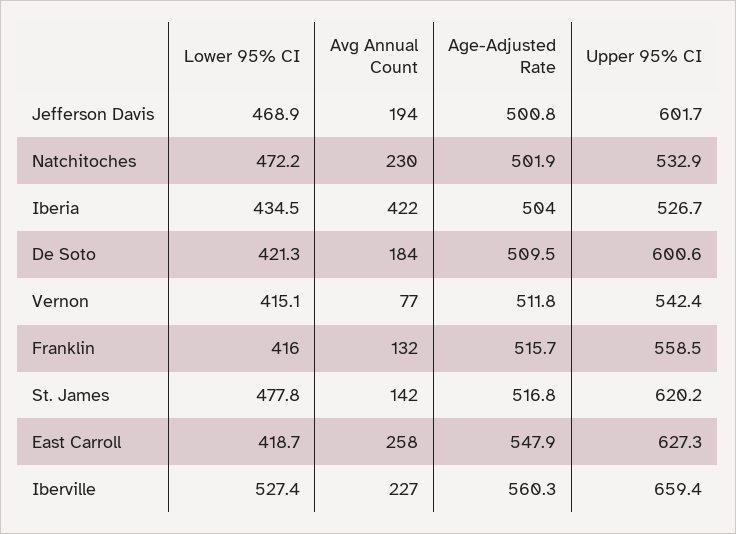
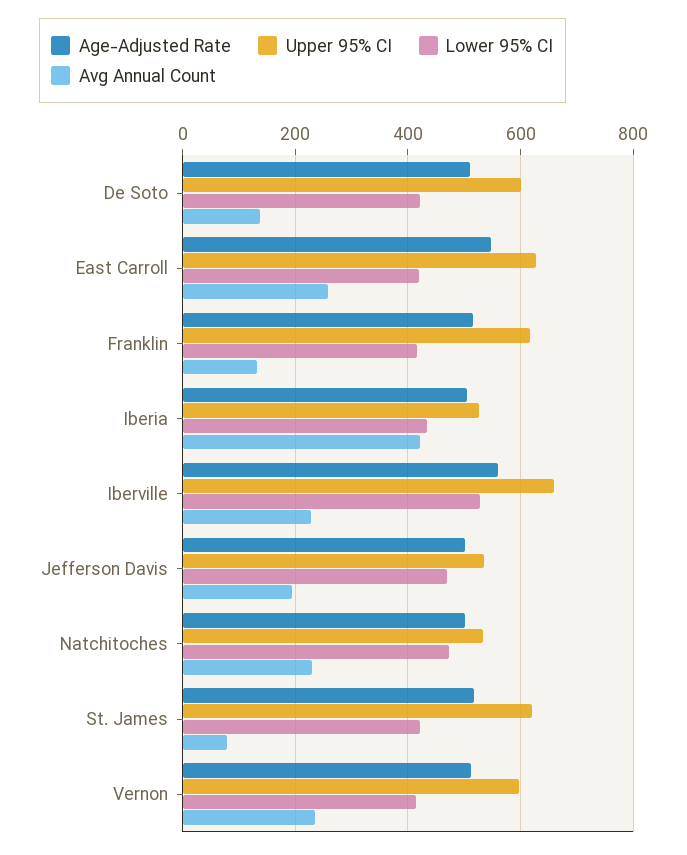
Upper 95% CI, Jefferson Davis: 601.7 -> 540
Avg Annual Count, De Soto: 184 -> 140
Avg Annual Count, Vernon: 77 -> 240
Upper 95% CI, Vernon: 542.4 -> 600
Upper 95% CI, Franklin: 558.5 -> 620
Lower 95% CI, St. James: 477.8 -> 420
Avg Annual Count, St. James: 142 -> 80

